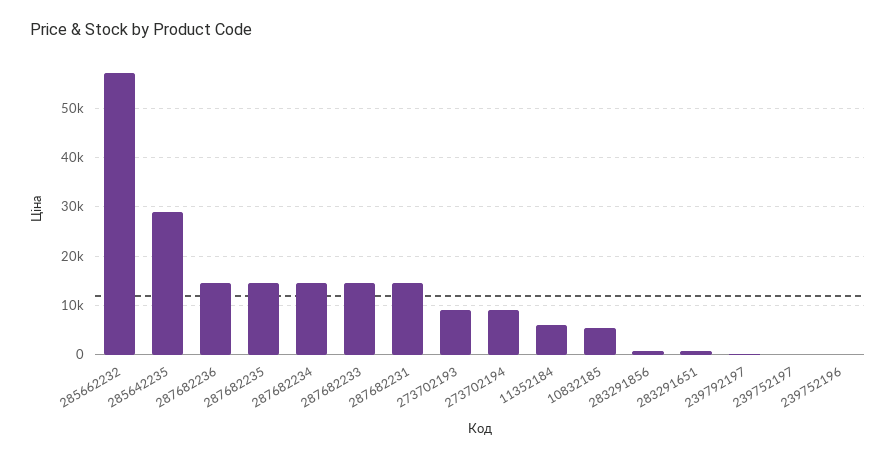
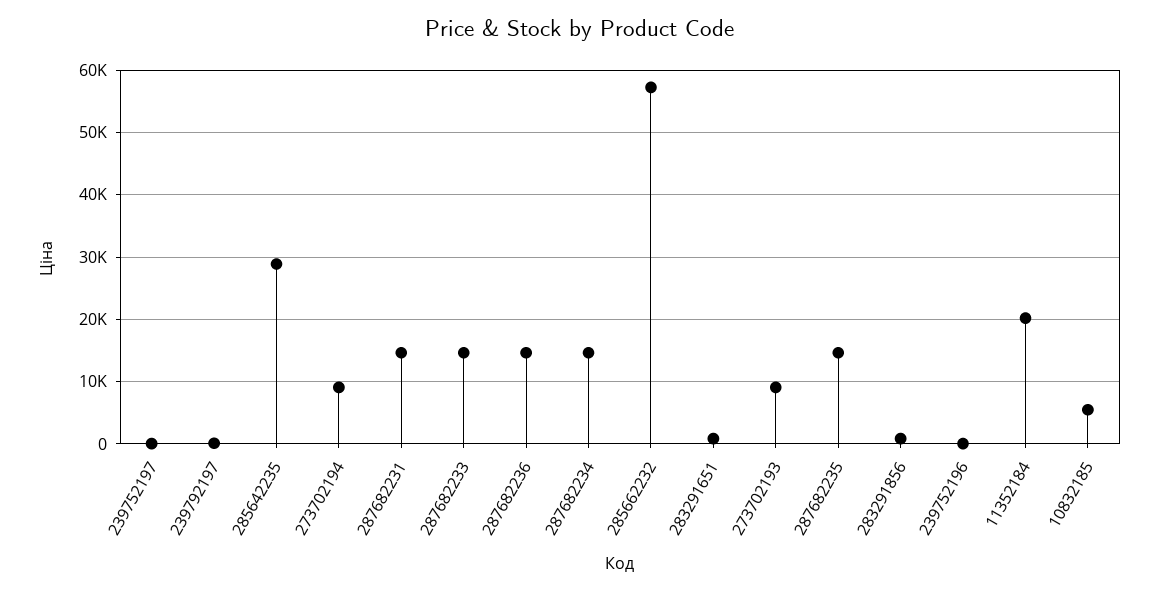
11352184: 6000 -> 20000

